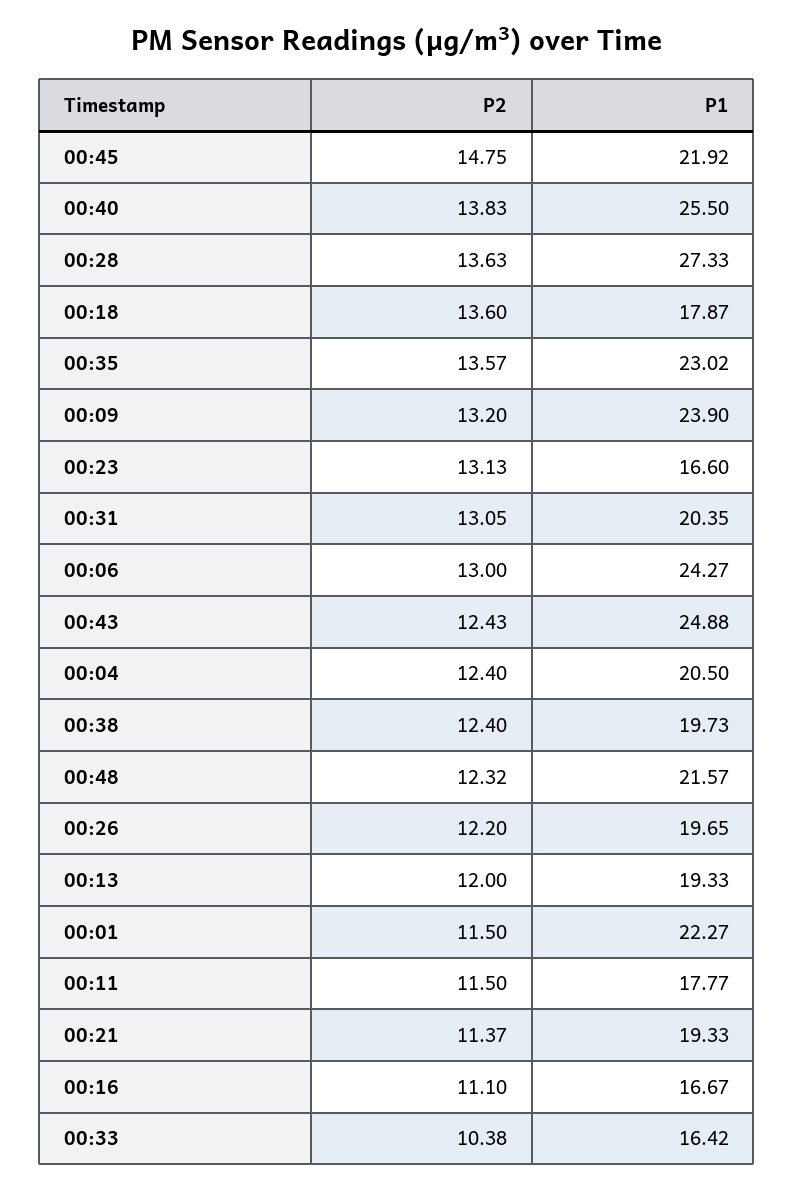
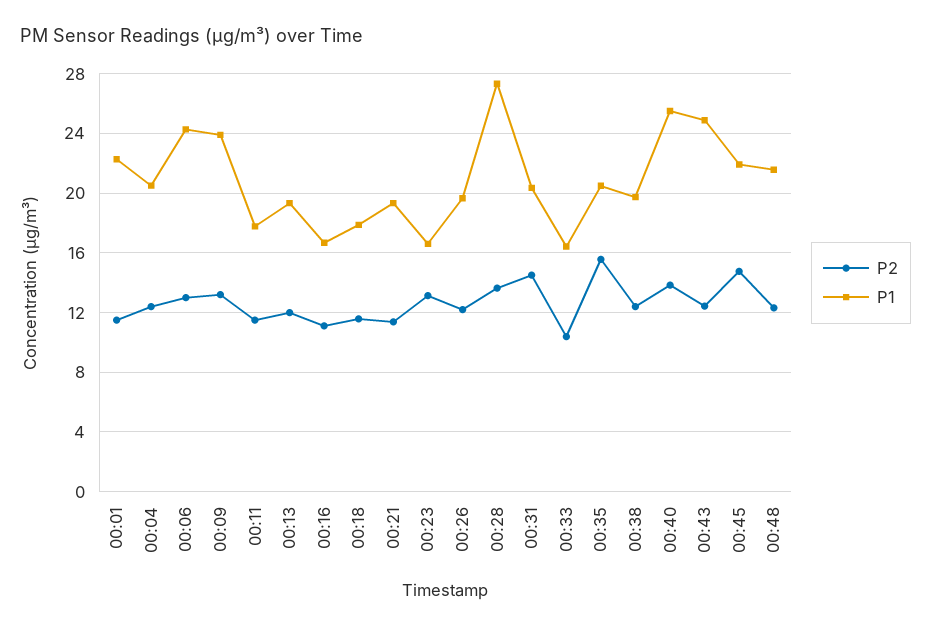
P2, 00:18: 13.6 -> 11.5
P2, 00:35: 13.57 -> 15.5
P1, 00:35: 23.02 -> 20.5
P2, 00:31: 13.05 -> 14.5

